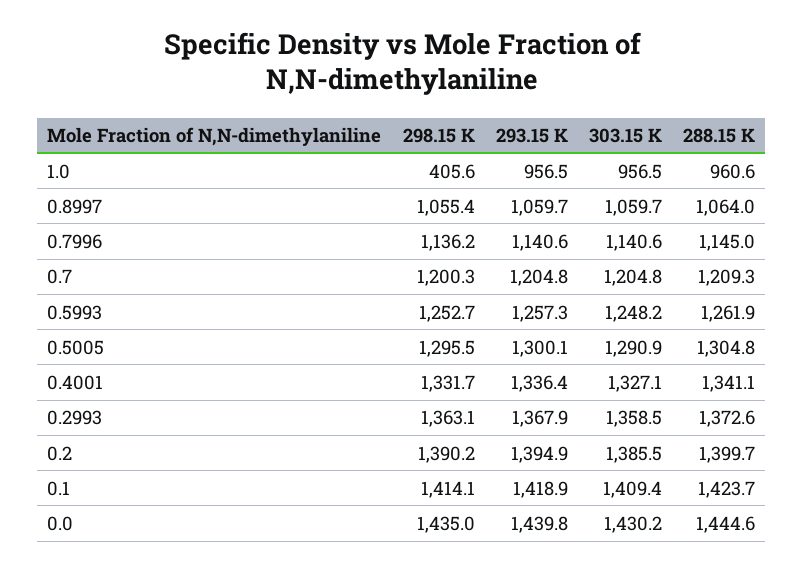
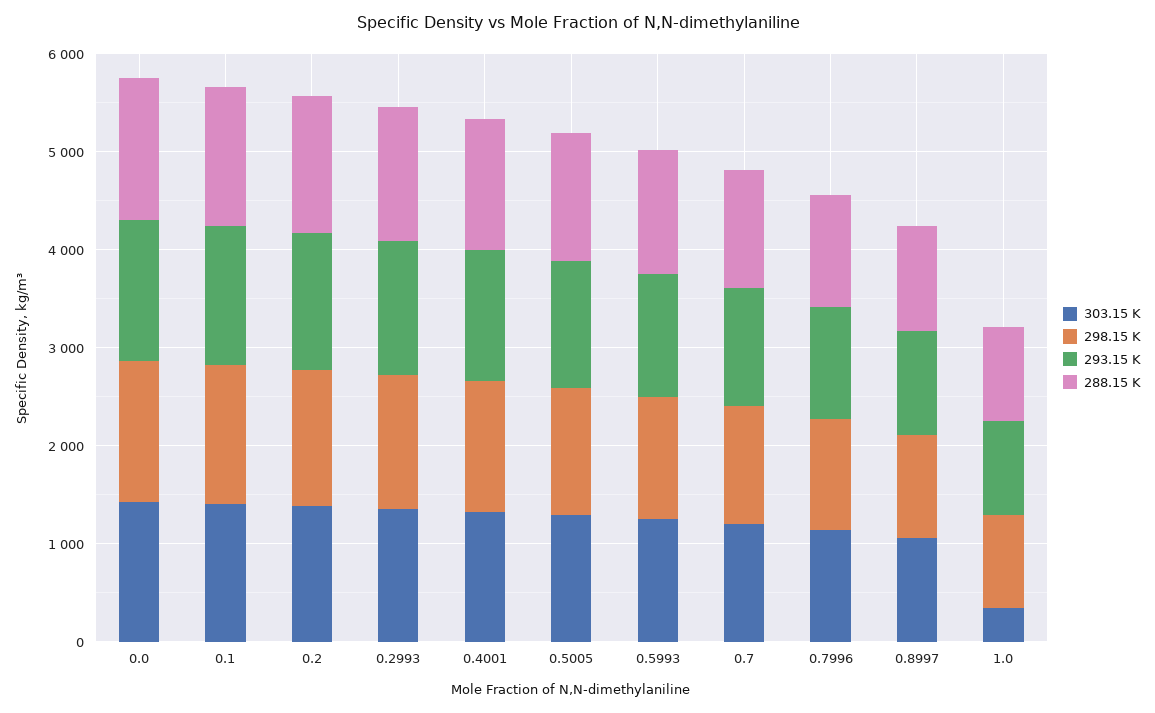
298.15 K, 1.0: 405.6 -> 1000
303.15 K, 1.0: 956.5 -> 400

